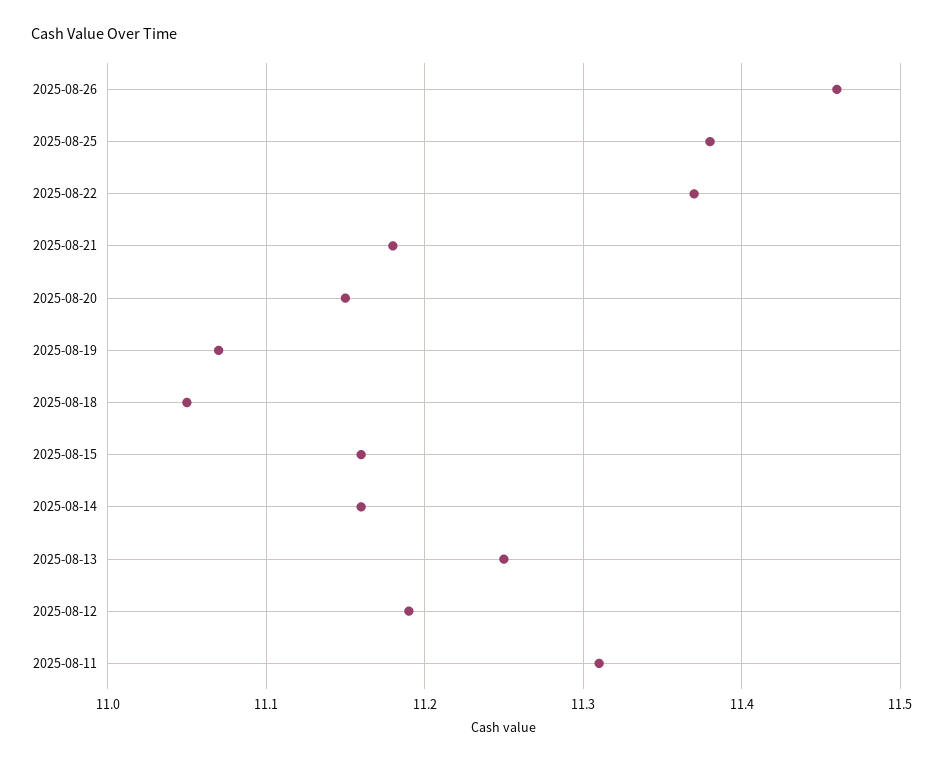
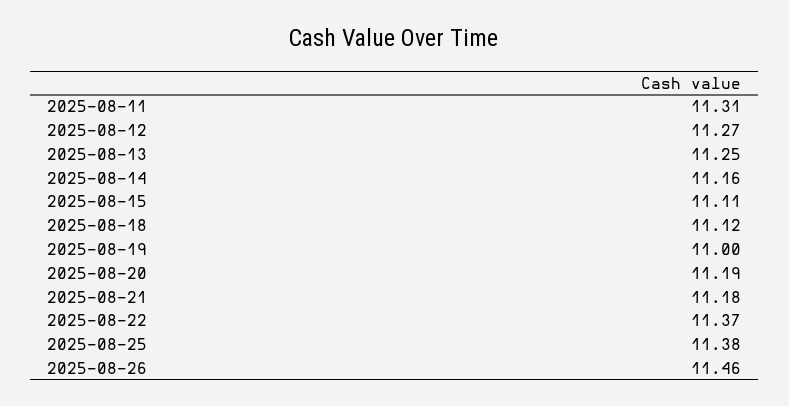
2025-08-20: 11.15 -> 11.19
2025-08-19: 11.07 -> 11
2025-08-18: 11.05 -> 11.12
2025-08-15: 11.16 -> 11.11
2025-08-12: 11.19 -> 11.27

